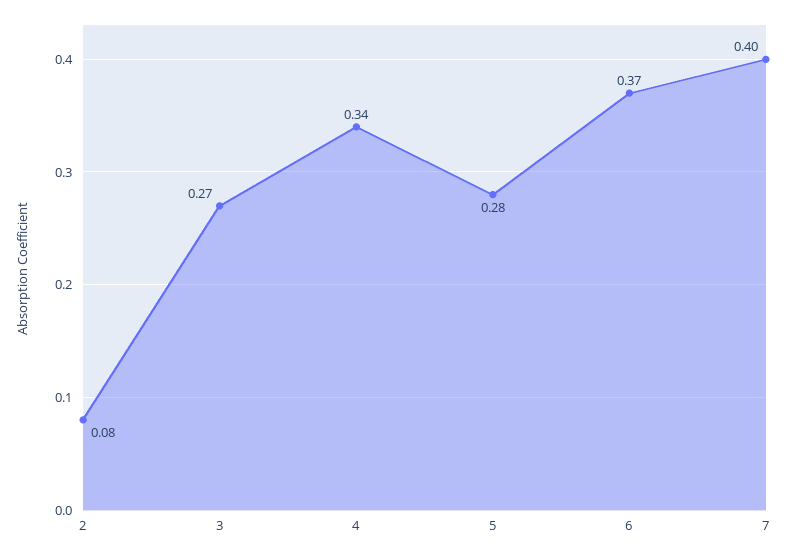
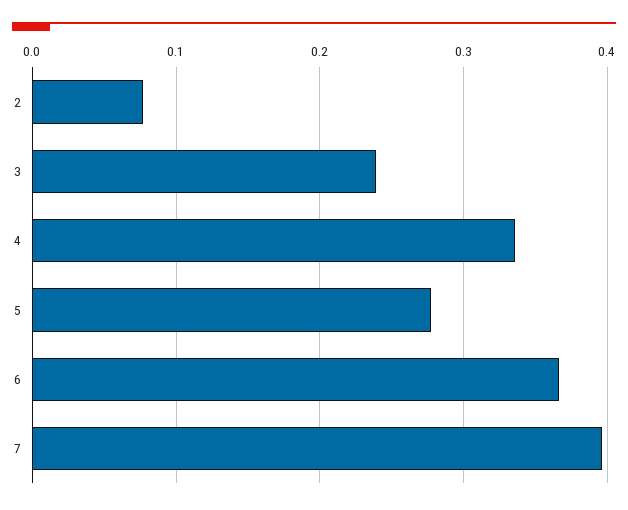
3: 0.27 -> 0.24

